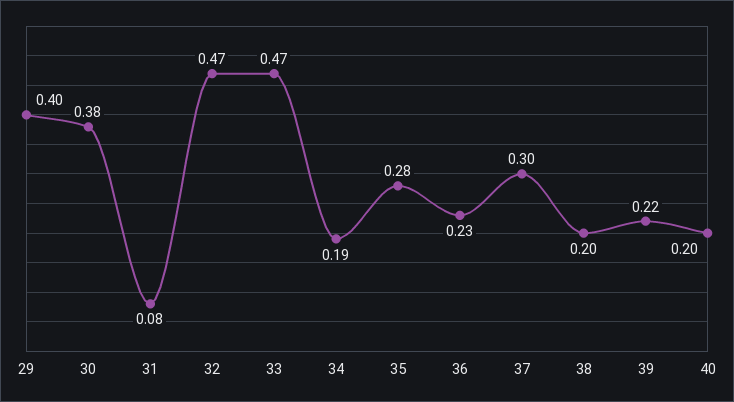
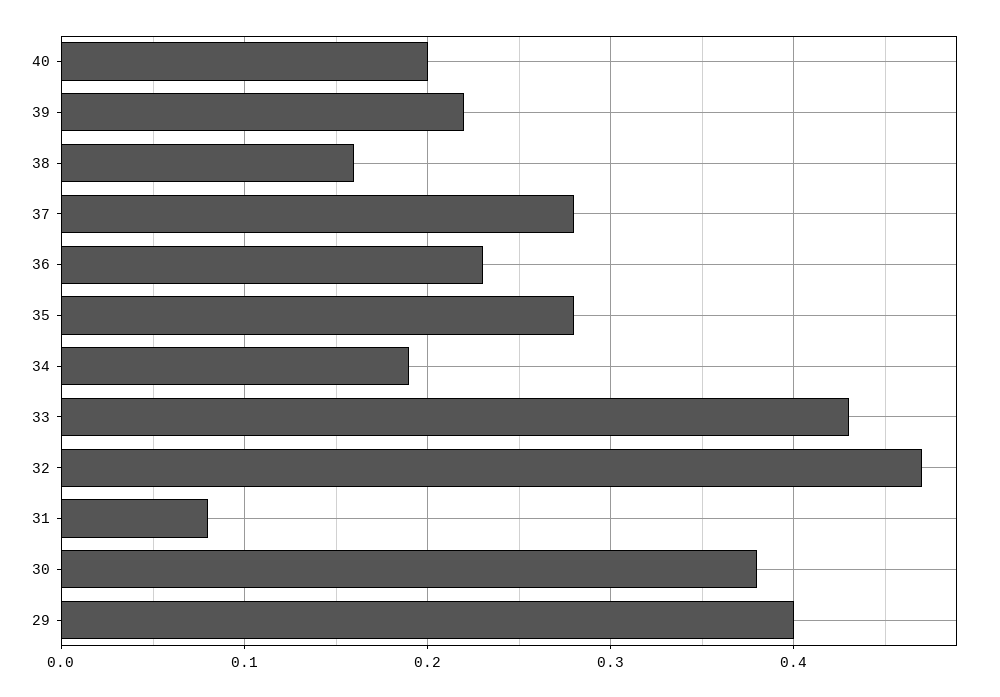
33: 0.47 -> 0.43
37: 0.3 -> 0.28
38: 0.2 -> 0.16

